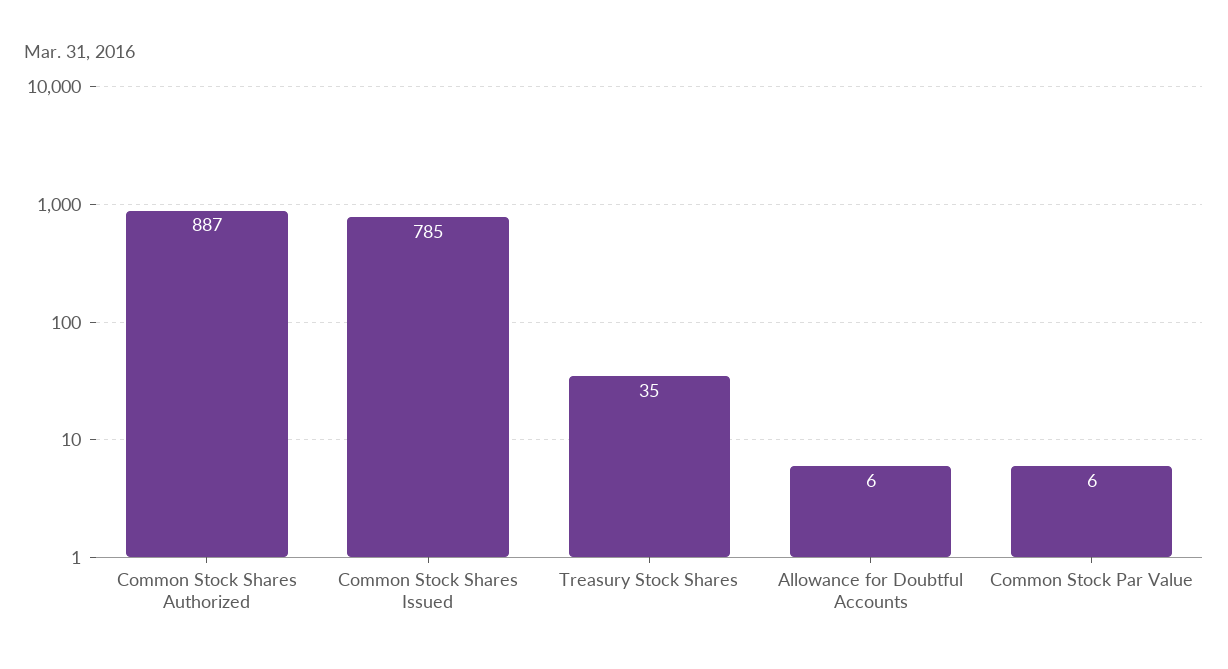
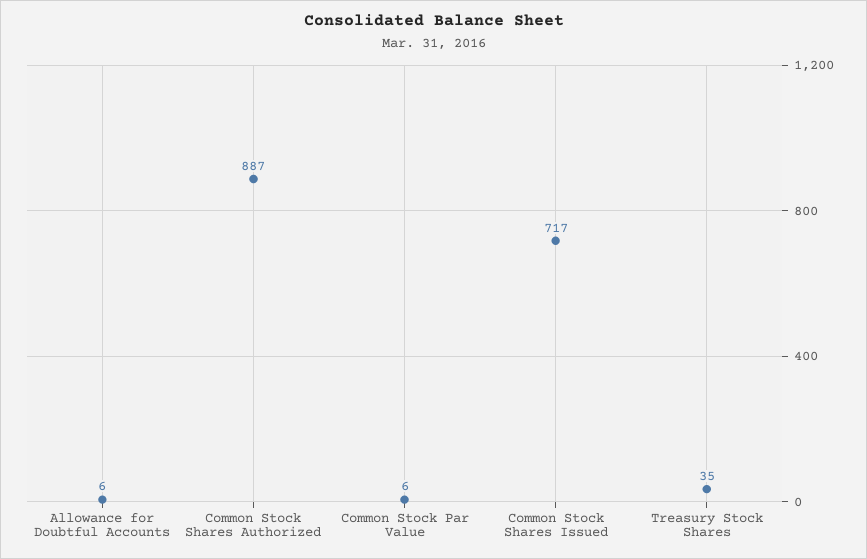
Common Stock Shares Issued: 785 -> 717

